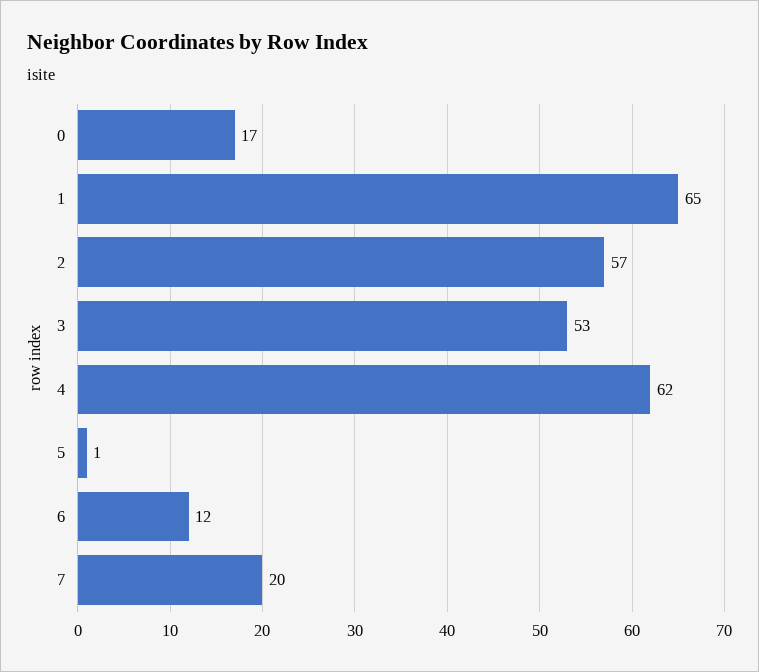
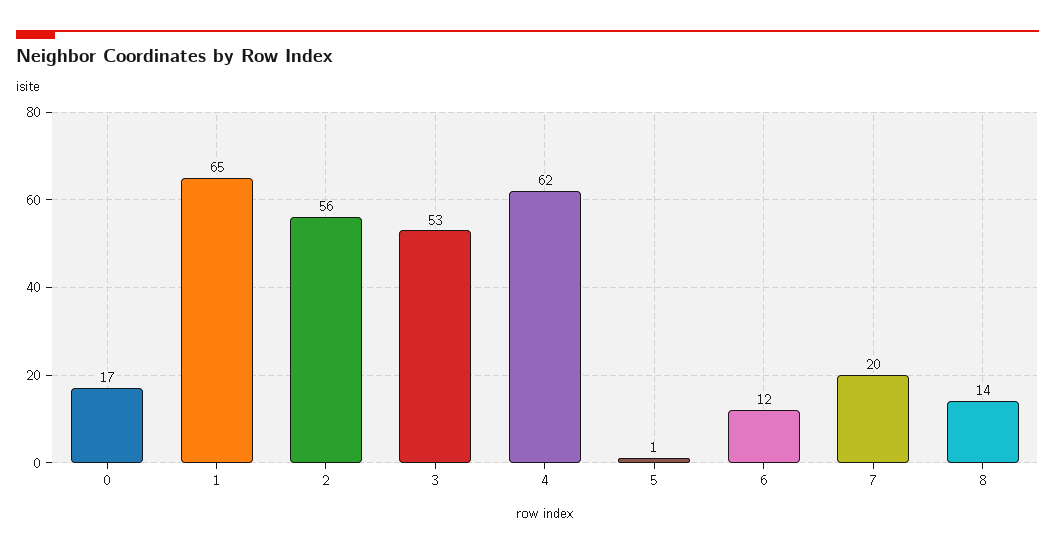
2: 57 -> 56
8: none -> 14

